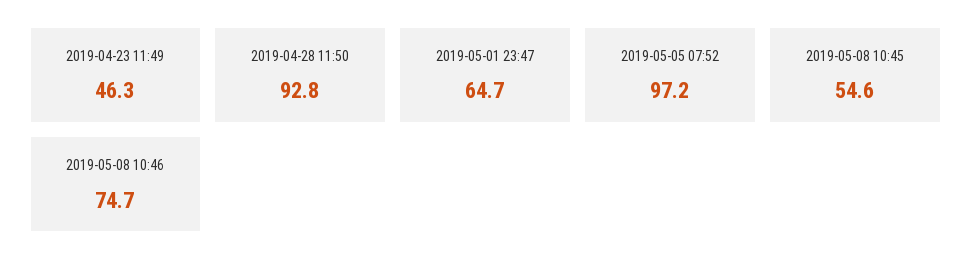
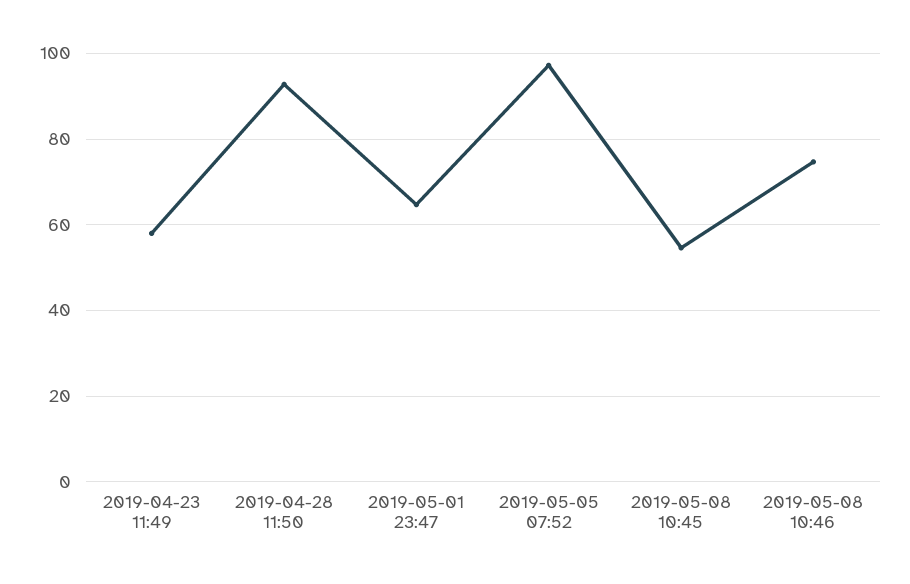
2019-04-23 11:49: 46.3 -> 58

